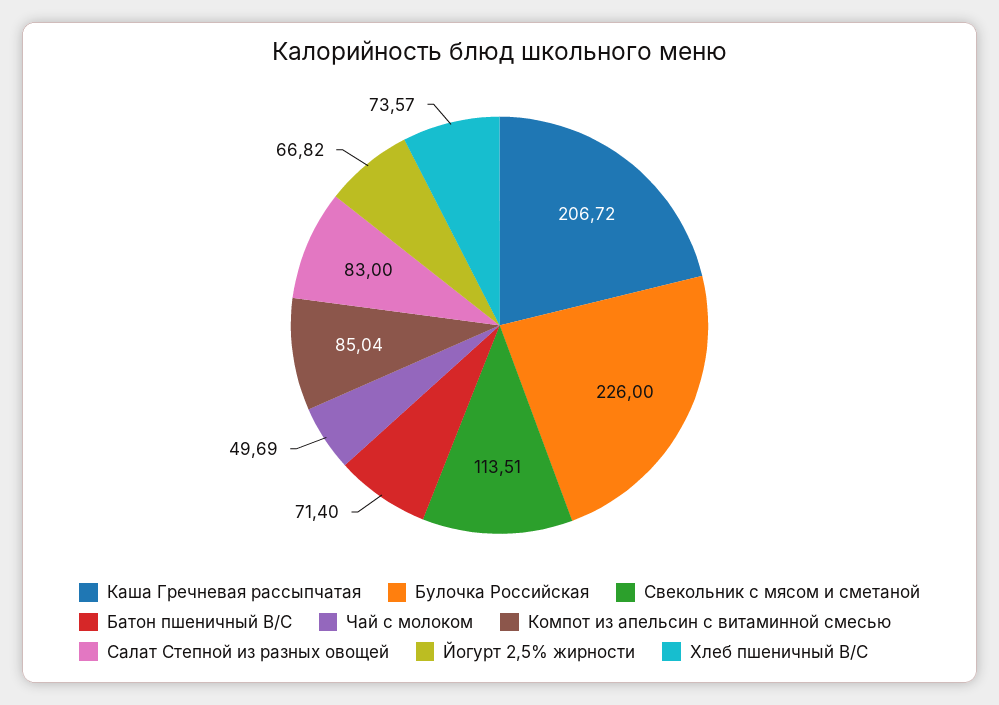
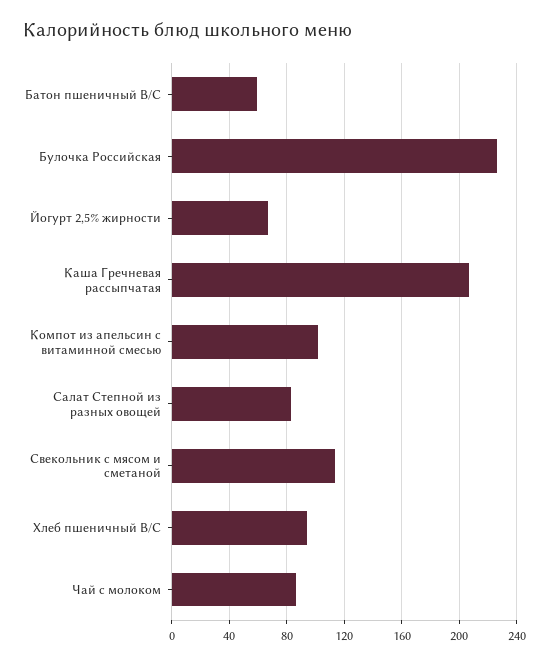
Батон пшеничный В/С: 71.4 -> 60
Чай с молоком: 49.69 -> 85
Компот из апельсин с витаминной смесью: 85.04 -> 100
Хлеб пшеничный В/С: 73.57 -> 95

